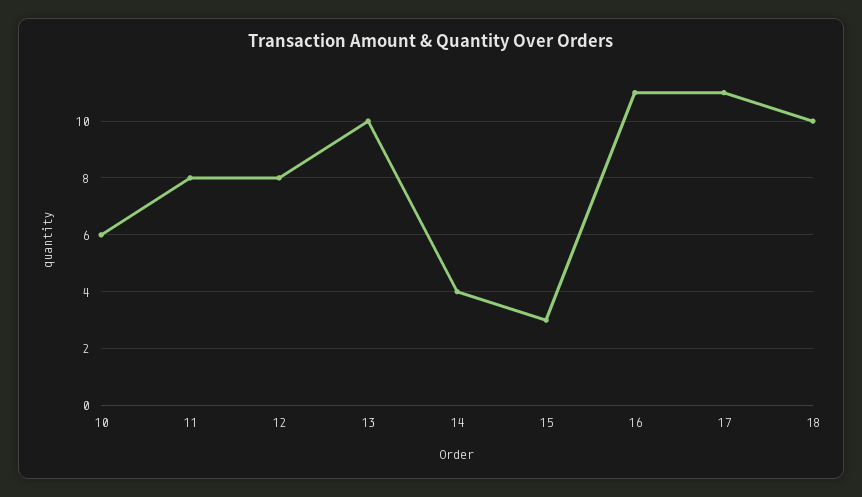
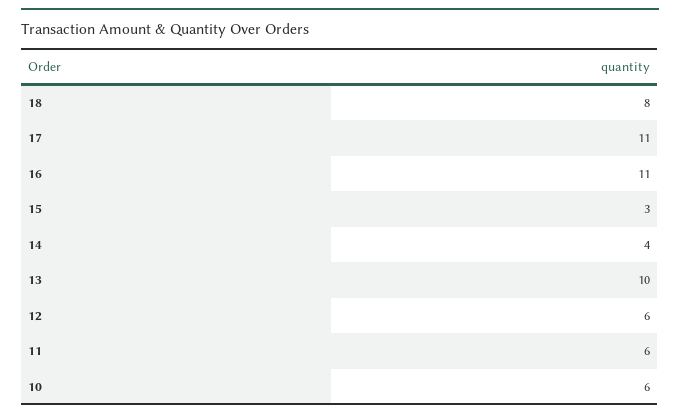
11: 8 -> 6
12: 8 -> 6
18: 10 -> 8

